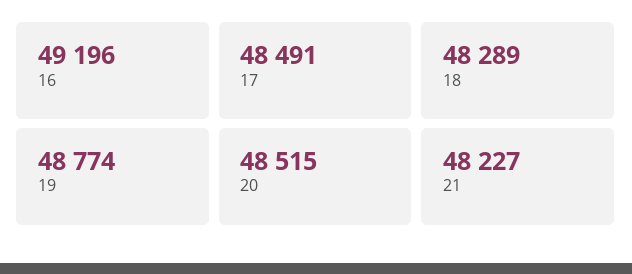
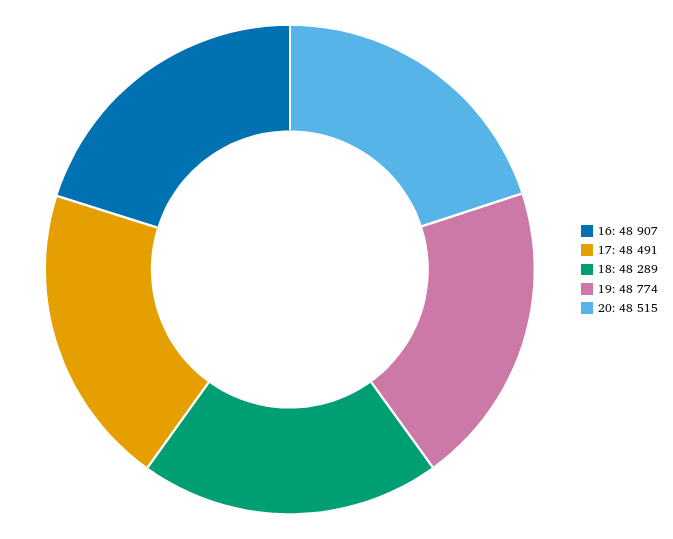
16: 49196 -> 48907
21: 48227 -> none

